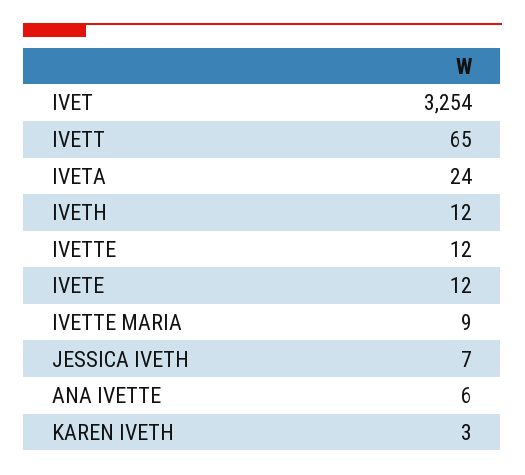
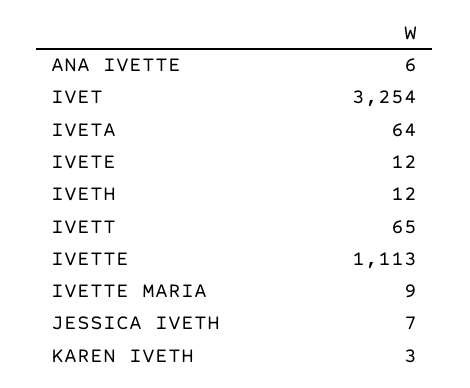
IVETA: 24 -> 64
IVETTE: 12 -> 1113

